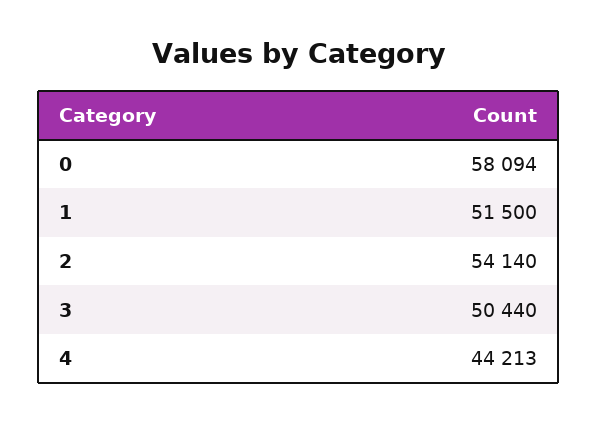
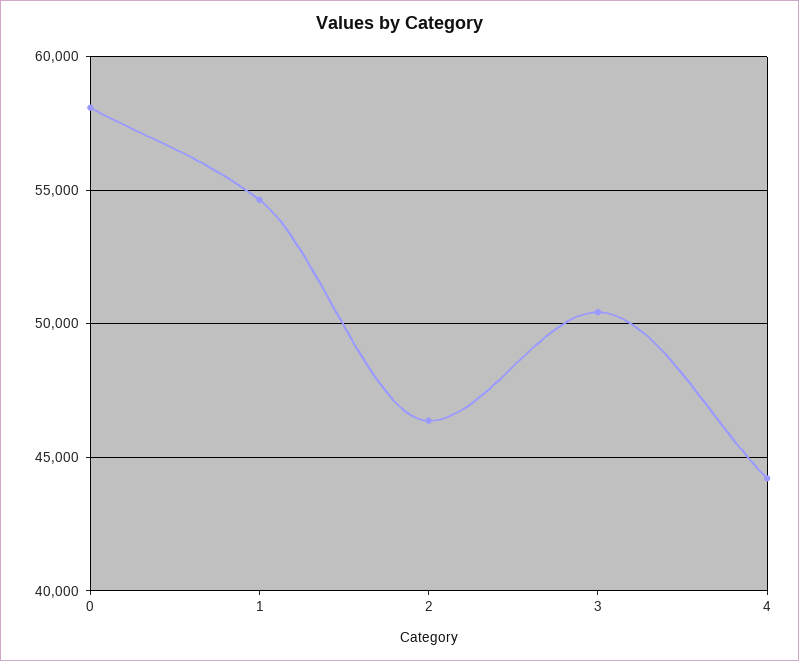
1: 51500 -> 54500
2: 54140 -> 46500

